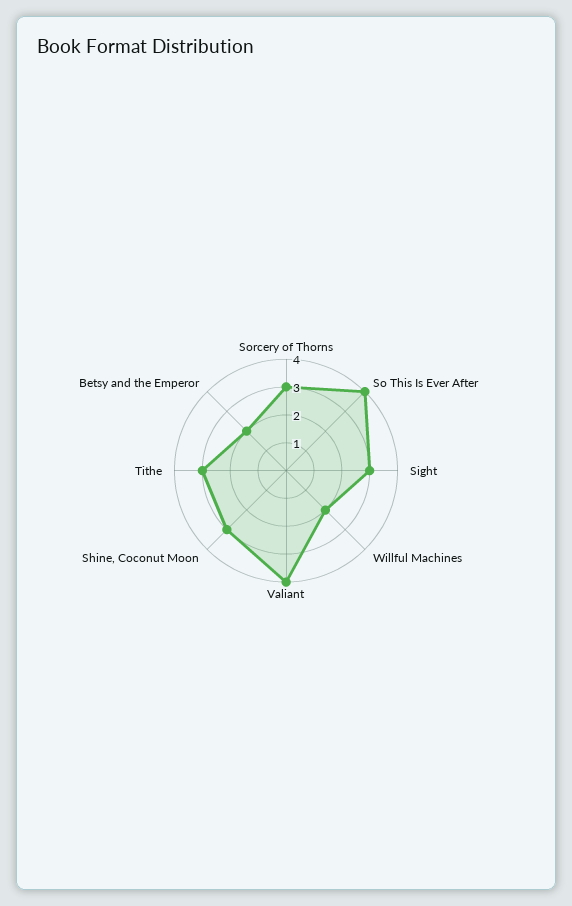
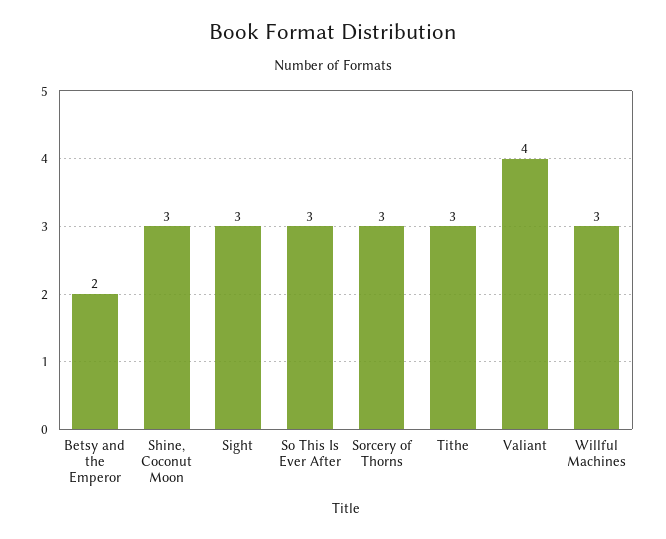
So This Is Ever After: 4 -> 3
Willful Machines: 2 -> 3

